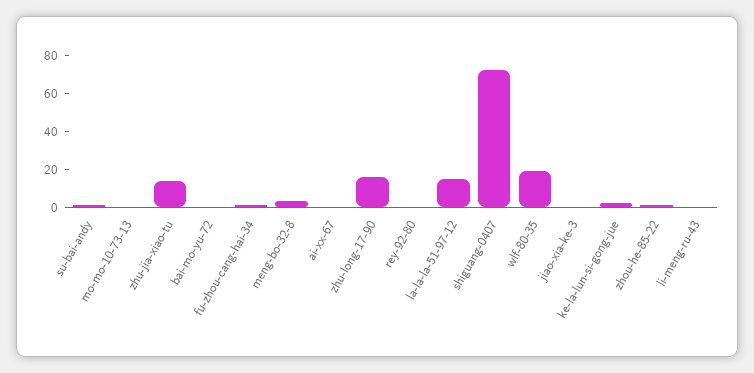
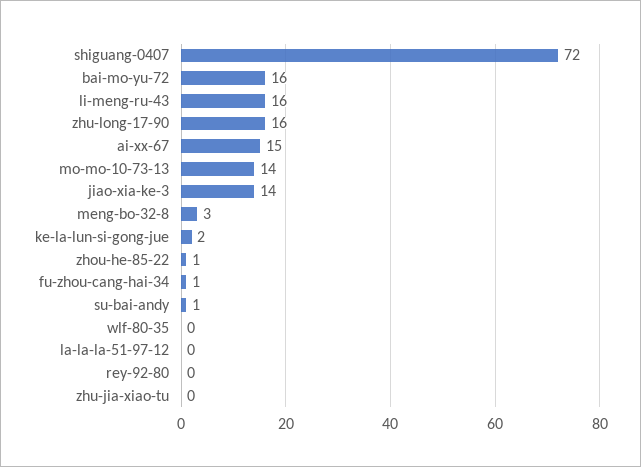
mo-mo-10-73-13: 0 -> 14
zhu-jia-xiao-tu: 15 -> 0
bai-mo-yu-72: 0 -> 16
ai-xx-67: 0 -> 15
la-la-la-51-97-12: 15 -> 0
wlf-80-35: 20 -> 0
jiao-xia-ke-3: 0 -> 14
li-meng-ru-43: 0 -> 16

